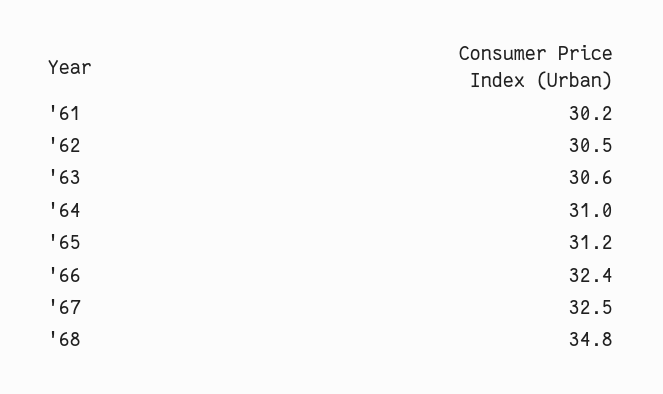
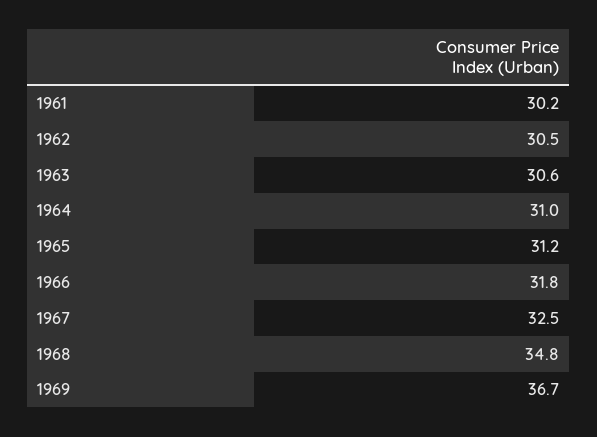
'66: 32.4 -> 31.8
1969: none -> 36.7

